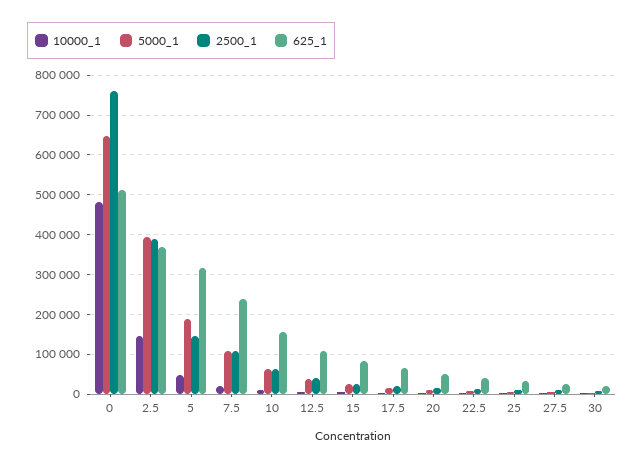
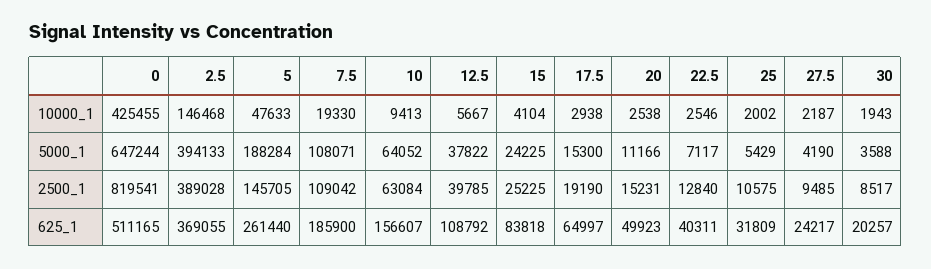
10000_1, 0: 480000 -> 425455
2500_1, 0: 760000 -> 819541
625_1, 5: 320000 -> 261440
625_1, 7.5: 240000 -> 185900

